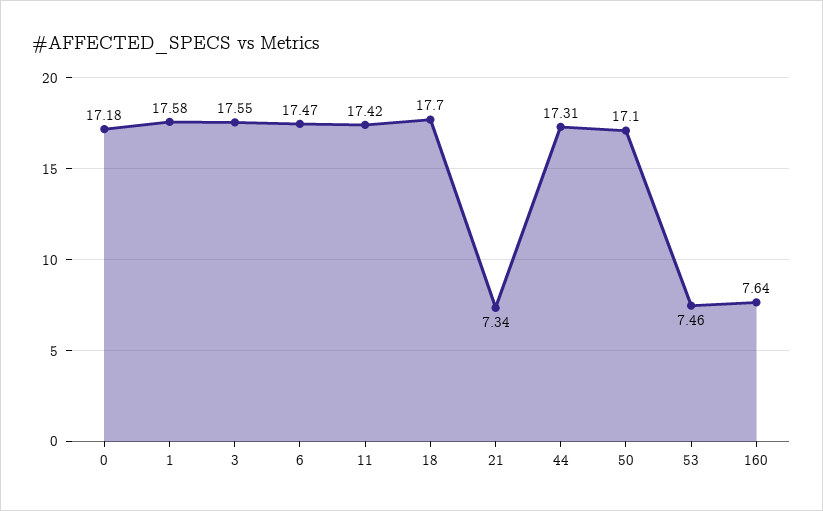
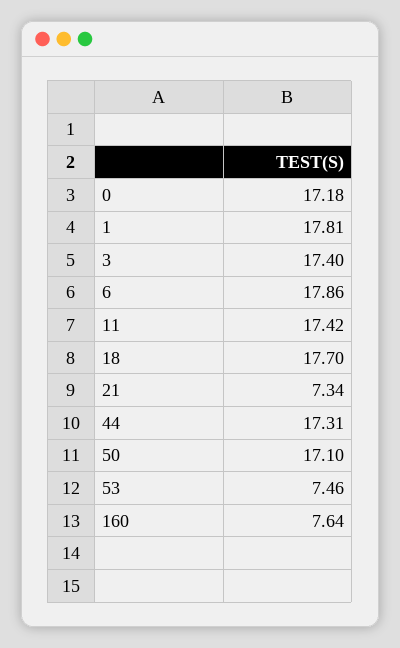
1: 17.58 -> 17.81
3: 17.55 -> 17.4
6: 17.47 -> 17.86

